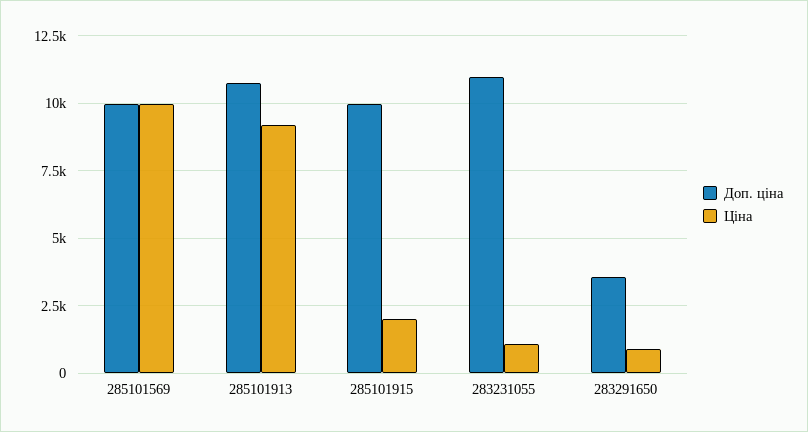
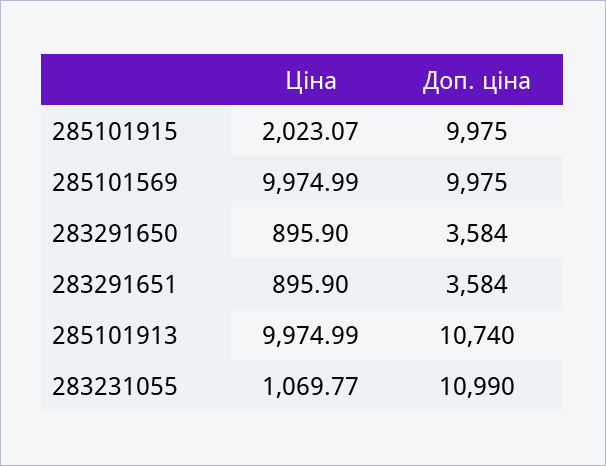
Ціна, 285101913: 9250 -> 9974.99
Ціна, 283291651: none -> 895.9
Доп. ціна, 283291651: none -> 3584

